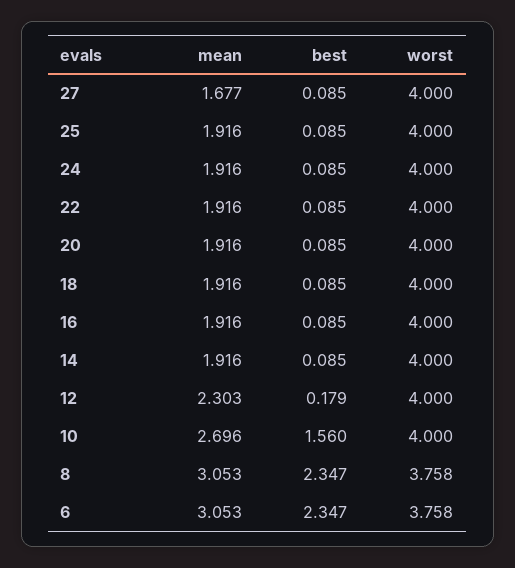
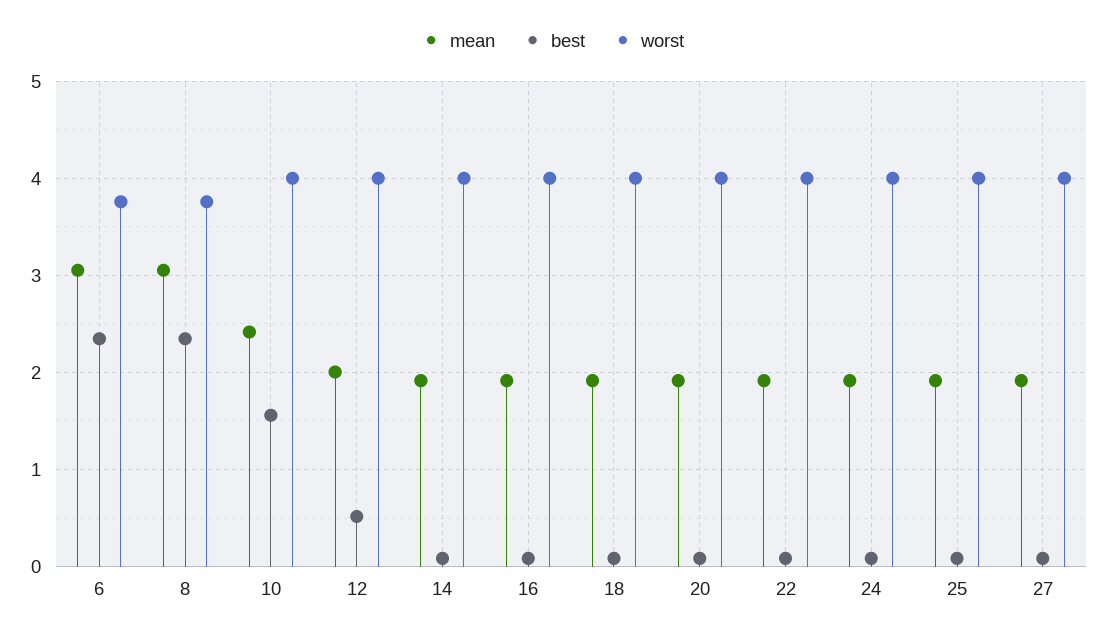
mean, 27: 1.677 -> 1.9
mean, 12: 2.303 -> 2
best, 12: 0.179 -> 0.5
mean, 10: 2.696 -> 2.4

